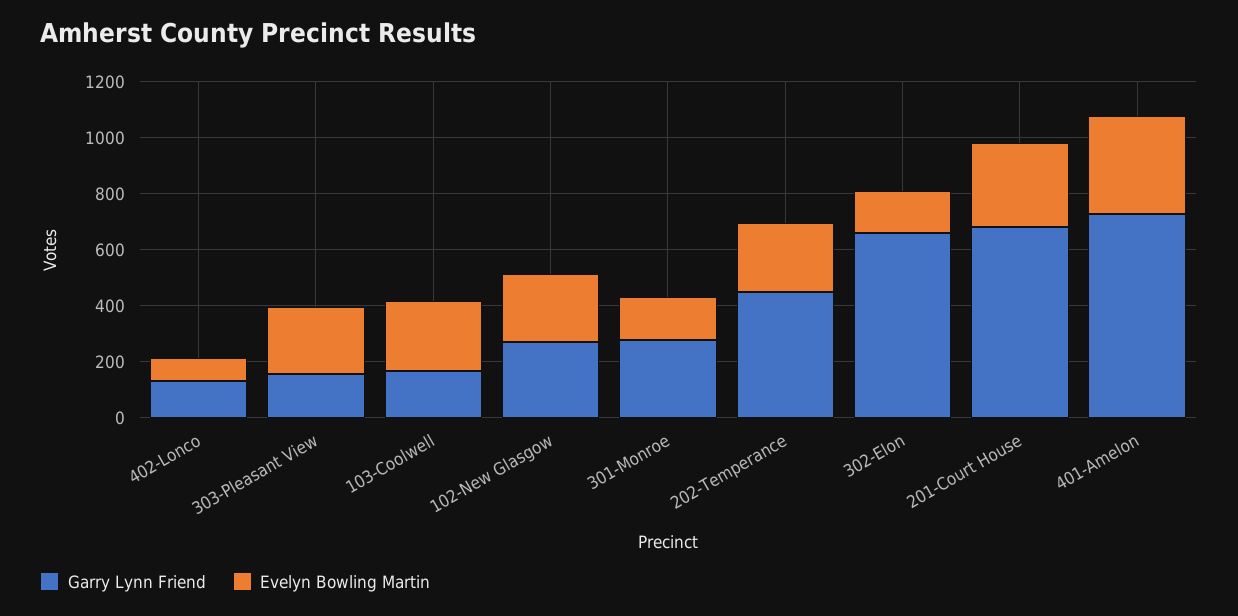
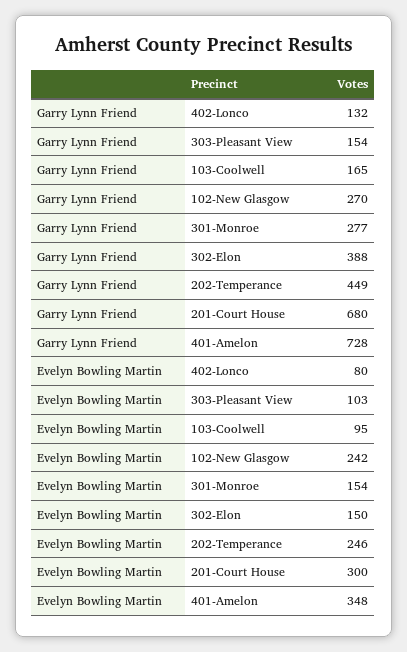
Evelyn Bowling Martin, 303-Pleasant View: 250 -> 103
Evelyn Bowling Martin, 103-Coolwell: 250 -> 95
Garry Lynn Friend, 302-Elon: 650 -> 388

